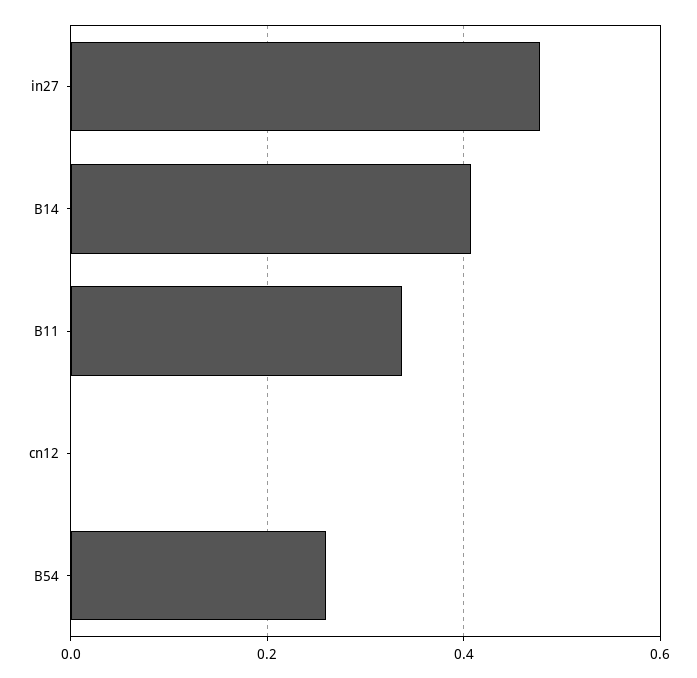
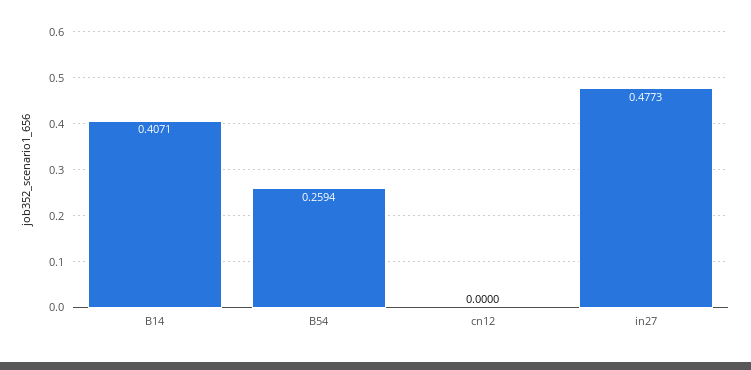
B11: 0.34 -> none

